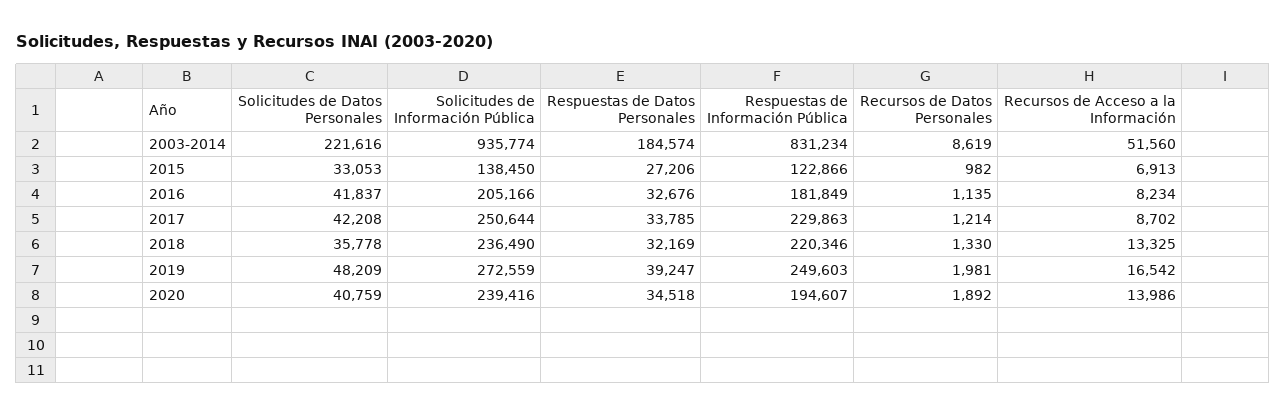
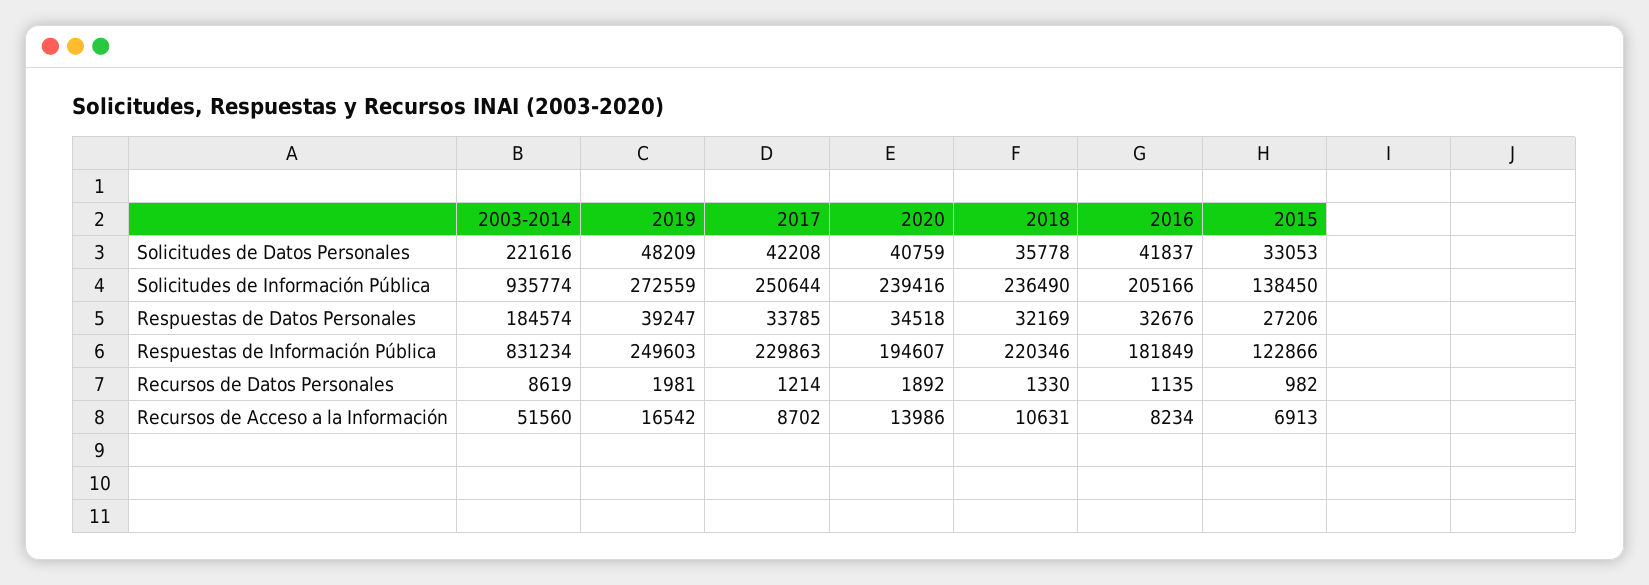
Recursos de Acceso a la Información, 2018: 13325 -> 10631

